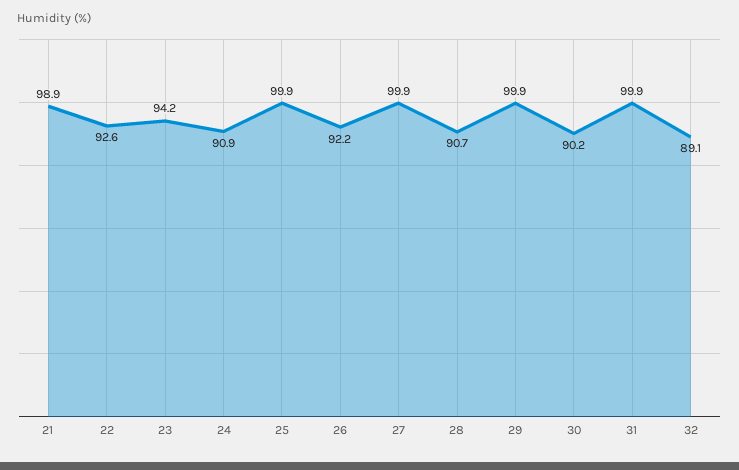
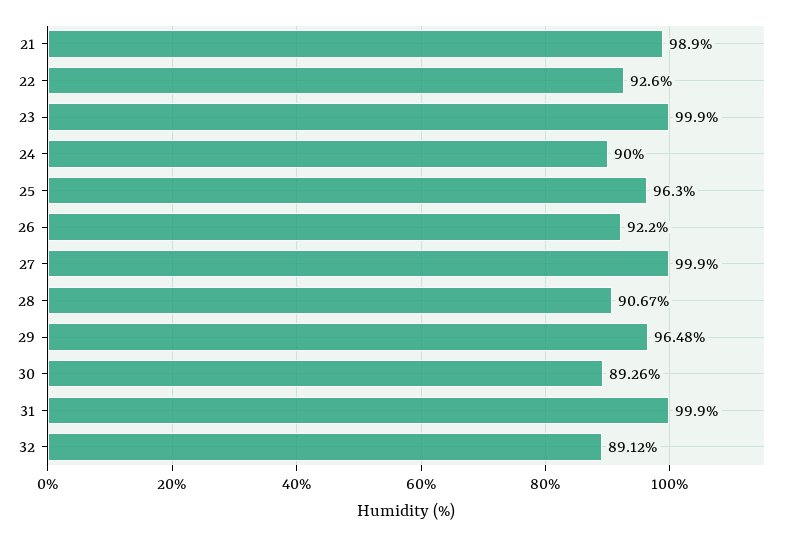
23: 94.2 -> 99.9
24: 90.9 -> 90
25: 99.9 -> 96.3
29: 99.9 -> 96.48
30: 90.2 -> 89.26

